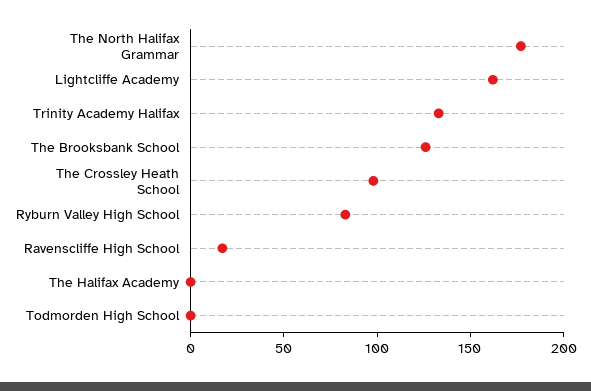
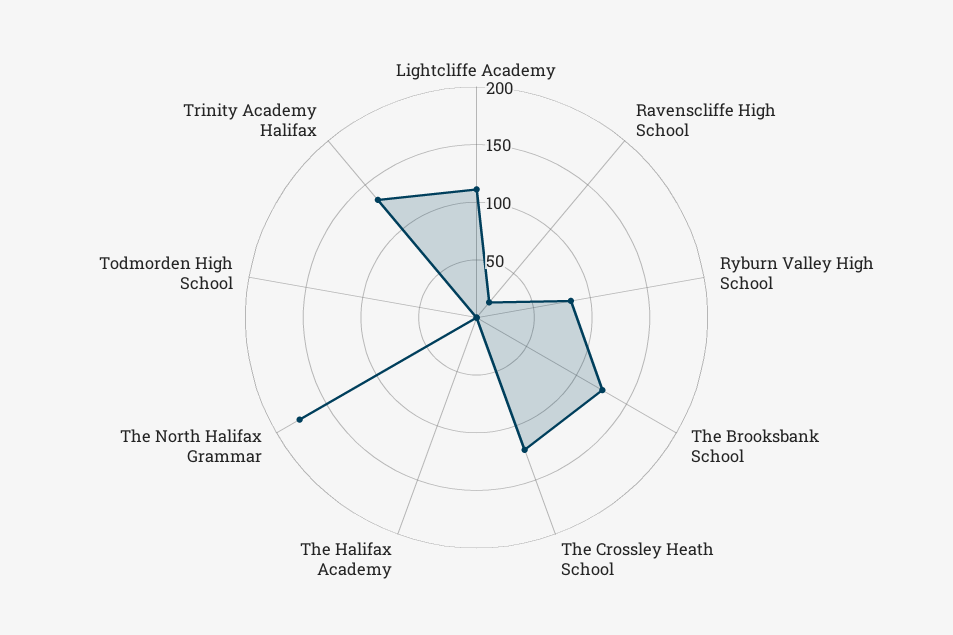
Lightcliffe Academy: 160 -> 110
The Crossley Heath School: 100 -> 120

